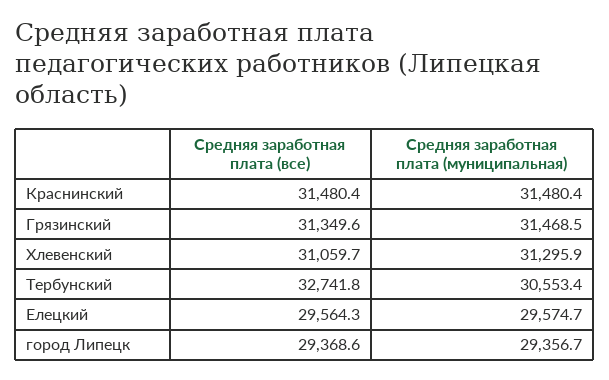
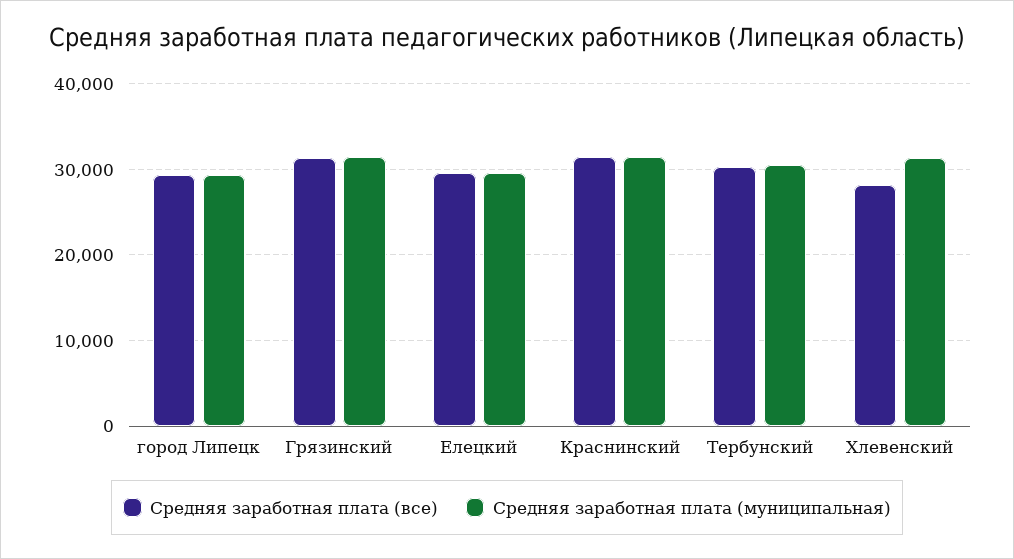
Средняя заработная плата (все), Хлевенский: 31059.7 -> 28000
Средняя заработная плата (все), Тербунский: 32741.8 -> 30000

